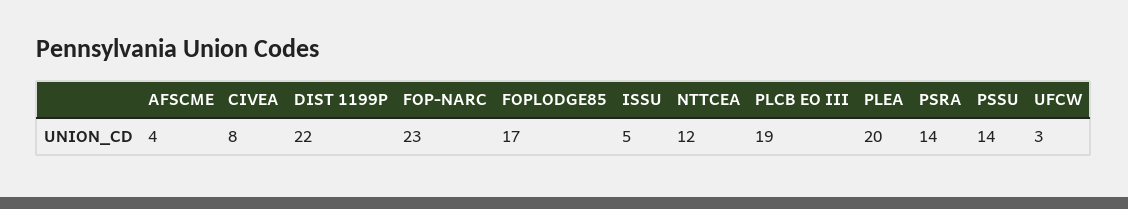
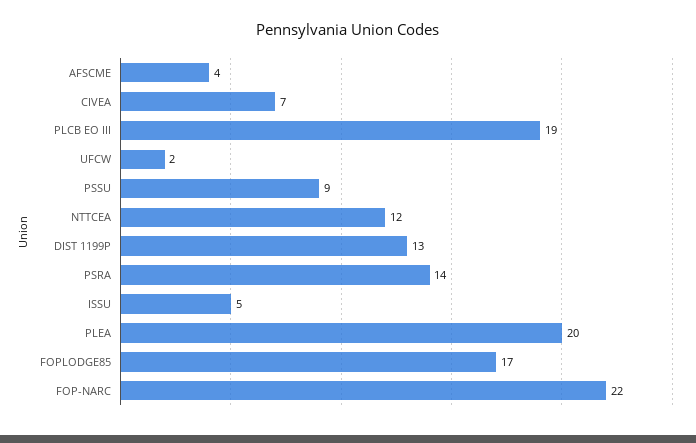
CIVEA: 8 -> 7
DIST 1199P: 22 -> 13
FOP-NARC: 23 -> 22
PSSU: 14 -> 9
UFCW: 3 -> 2

